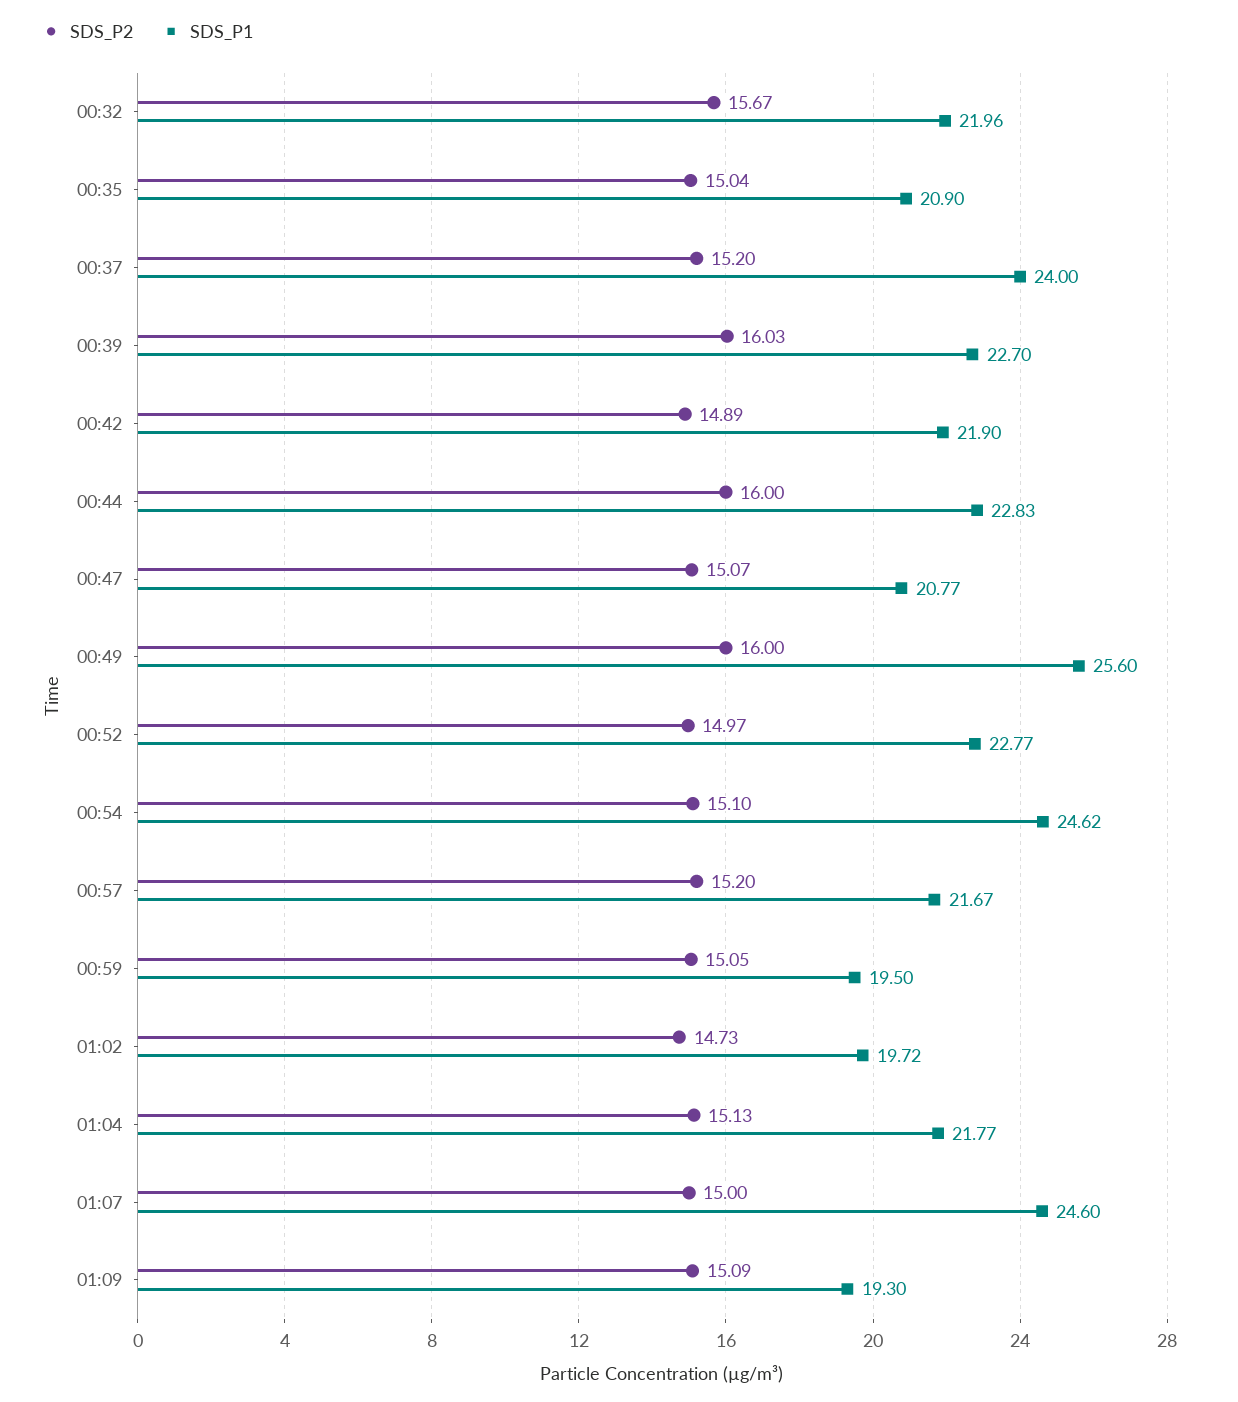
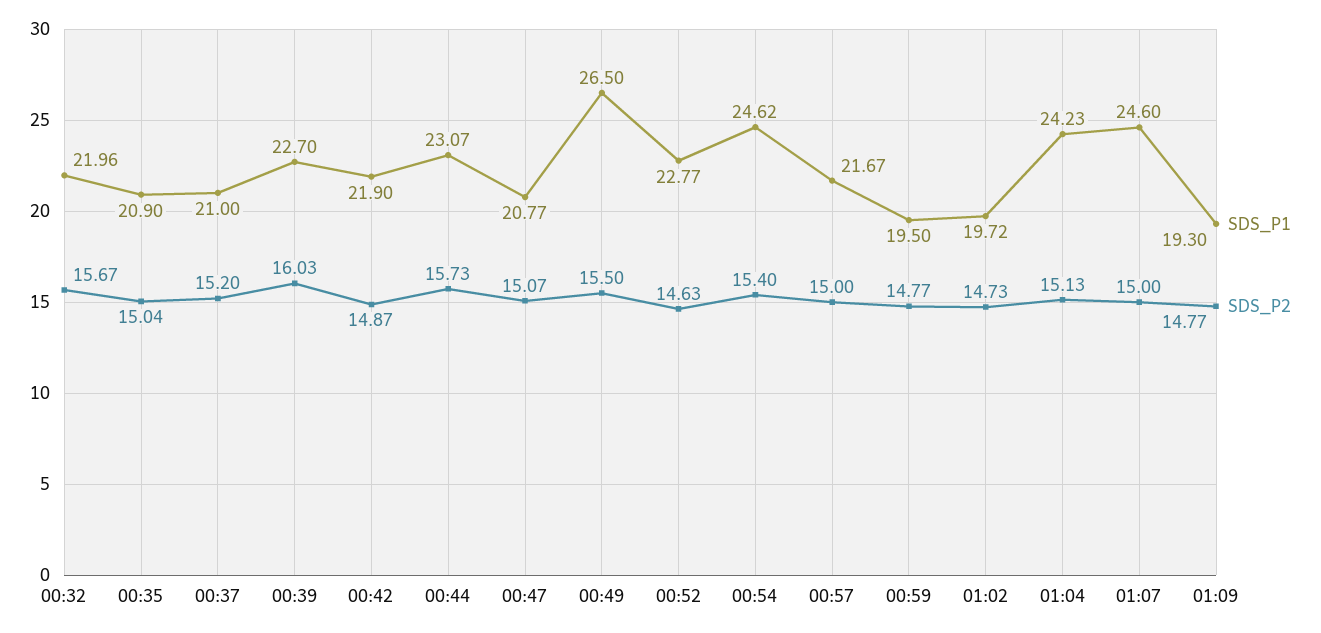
SDS_P1, 00:37: 24 -> 21
SDS_P2, 00:42: 14.89 -> 14.87
SDS_P2, 00:44: 16 -> 15.73
SDS_P1, 00:44: 22.83 -> 23.07
SDS_P2, 00:49: 16 -> 15.5
SDS_P1, 00:49: 25.6 -> 26.5
SDS_P2, 00:52: 14.97 -> 14.63
SDS_P2, 00:54: 15.1 -> 15.4
SDS_P2, 00:57: 15.2 -> 15
SDS_P2, 00:59: 15.05 -> 14.77
SDS_P1, 01:04: 21.77 -> 24.23
SDS_P2, 01:09: 15.09 -> 14.77

